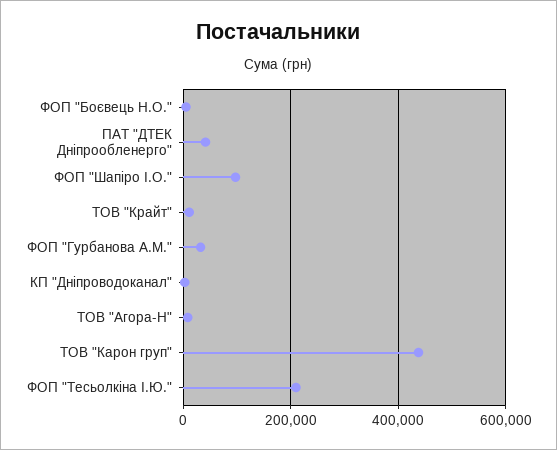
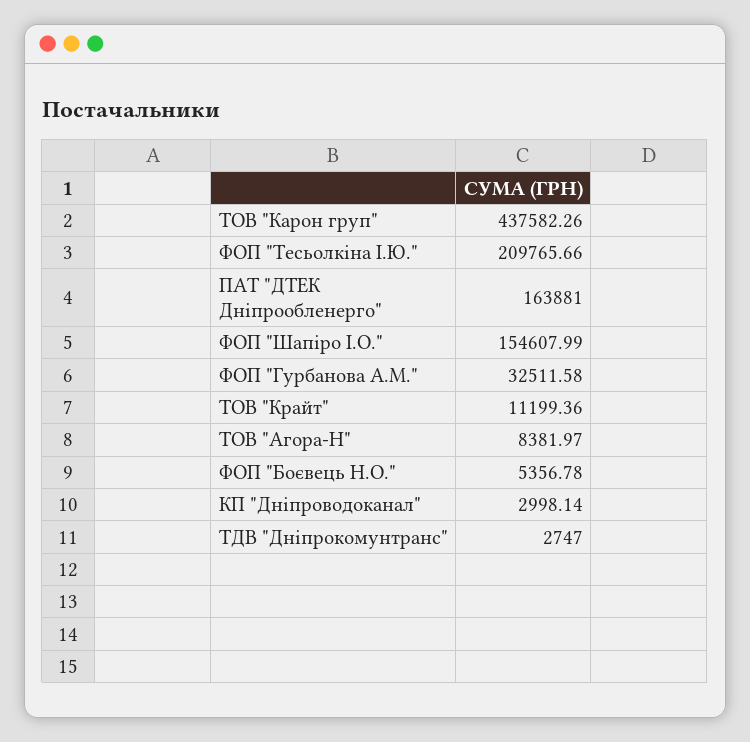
ПАТ "ДТЕК Дніпрообленерго": 40000 -> 163881
ФОП "Шапіро І.О.": 100000 -> 154607.99
ТДВ "Дніпрокомунтранс": none -> 2747

